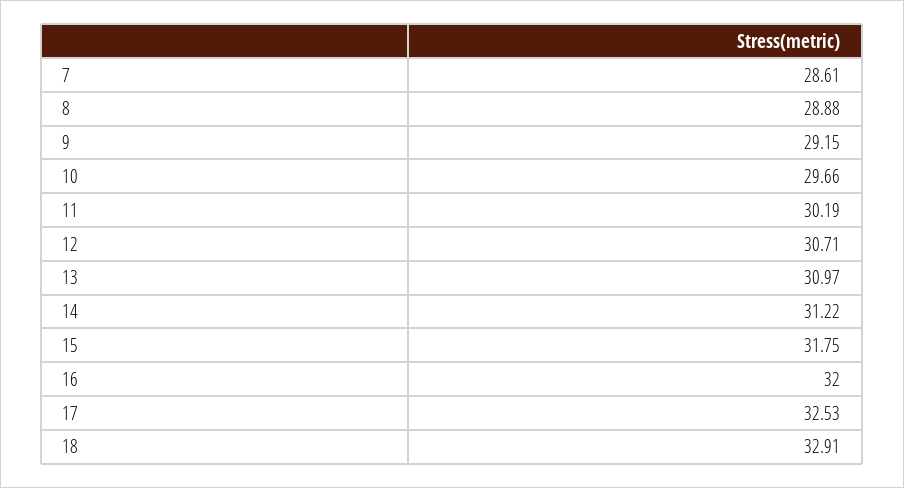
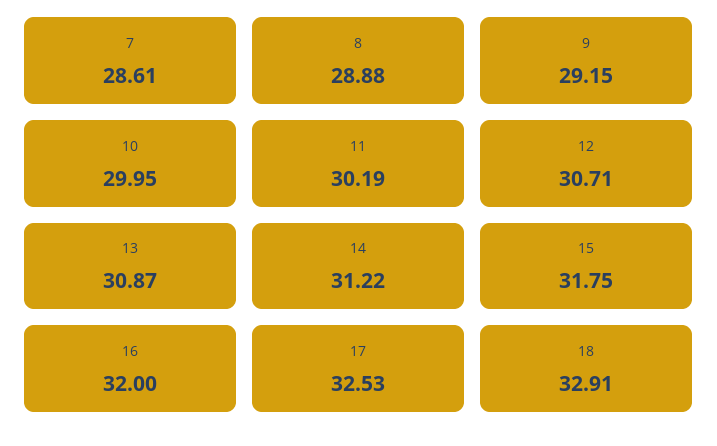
10: 29.66 -> 29.95
13: 30.97 -> 30.87

